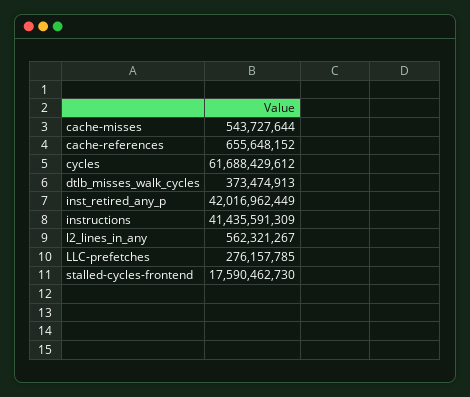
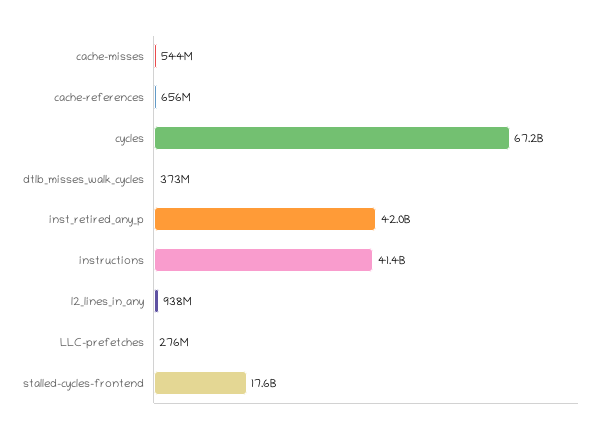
cycles: 61688429612 -> 67200000000
l2_lines_in_any: 562321267 -> 938000000

